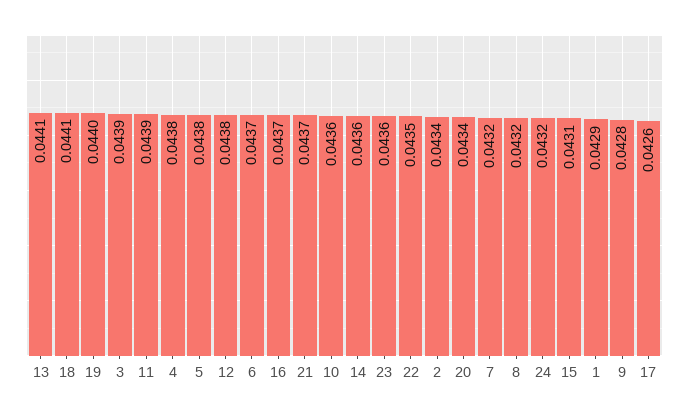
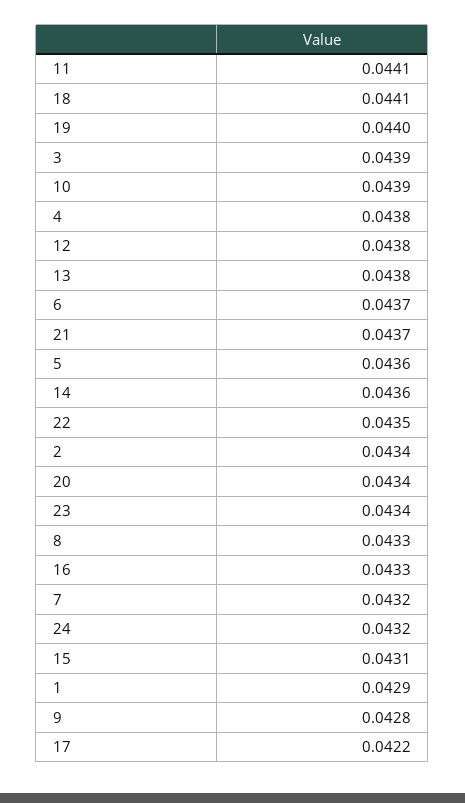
13: 0.0441 -> 0.0438
11: 0.0439 -> 0.0441
5: 0.0438 -> 0.0436
16: 0.0437 -> 0.0433
10: 0.0436 -> 0.0439
23: 0.0436 -> 0.0434
8: 0.0432 -> 0.0433
17: 0.0426 -> 0.0422

